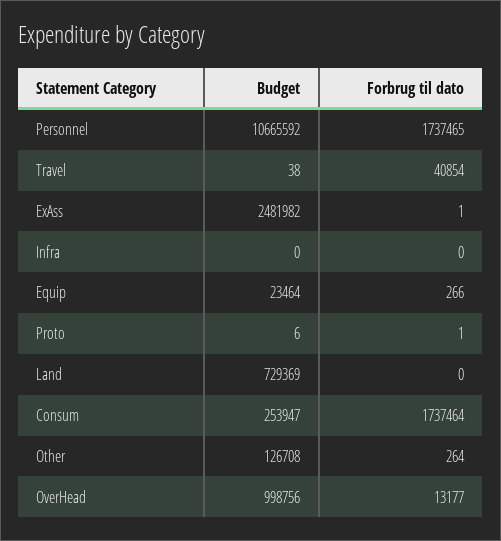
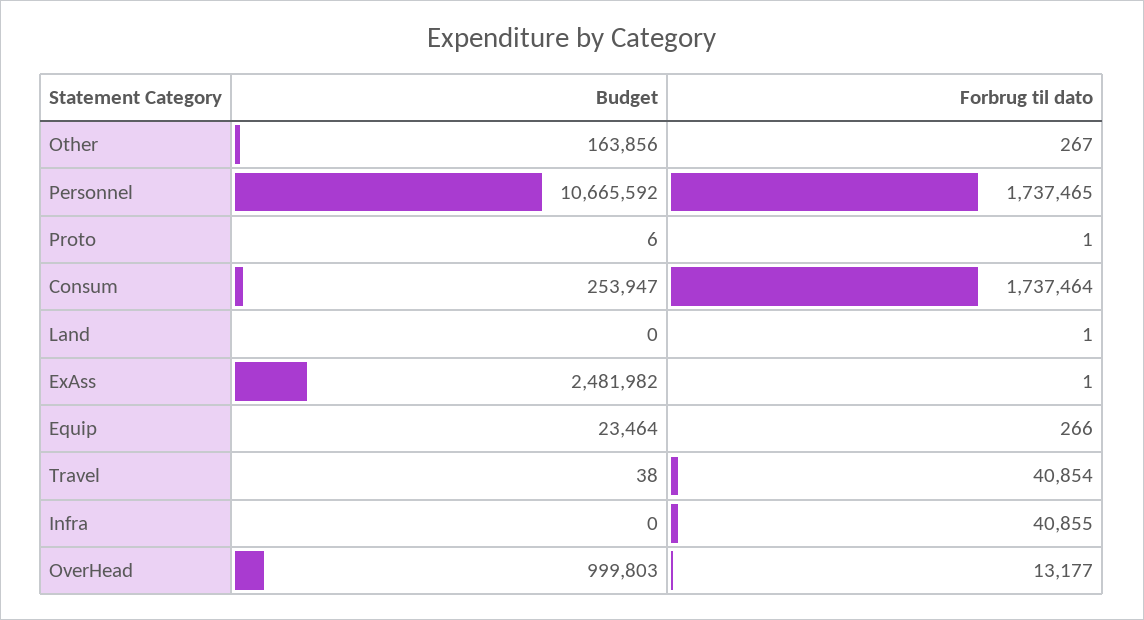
Forbrug til dato, Infra: 0 -> 40855
Budget, Land: 729369 -> 0
Forbrug til dato, Land: 0 -> 1
Budget, Other: 126708 -> 163856
Forbrug til dato, Other: 264 -> 267
Budget, OverHead: 998756 -> 999803

